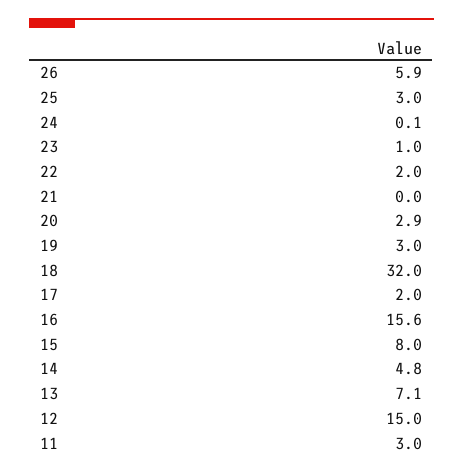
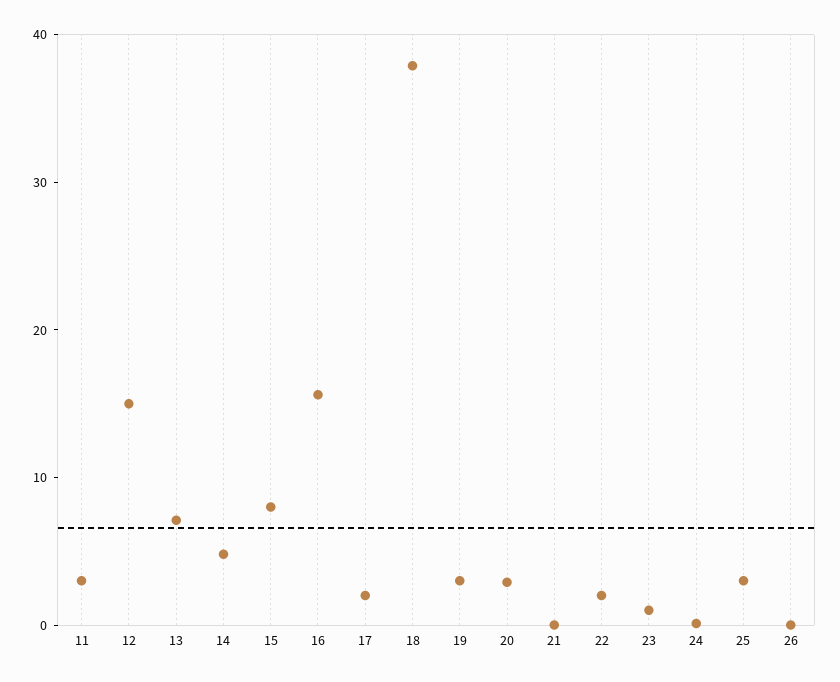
26: 5.9 -> 0
18: 32 -> 38

